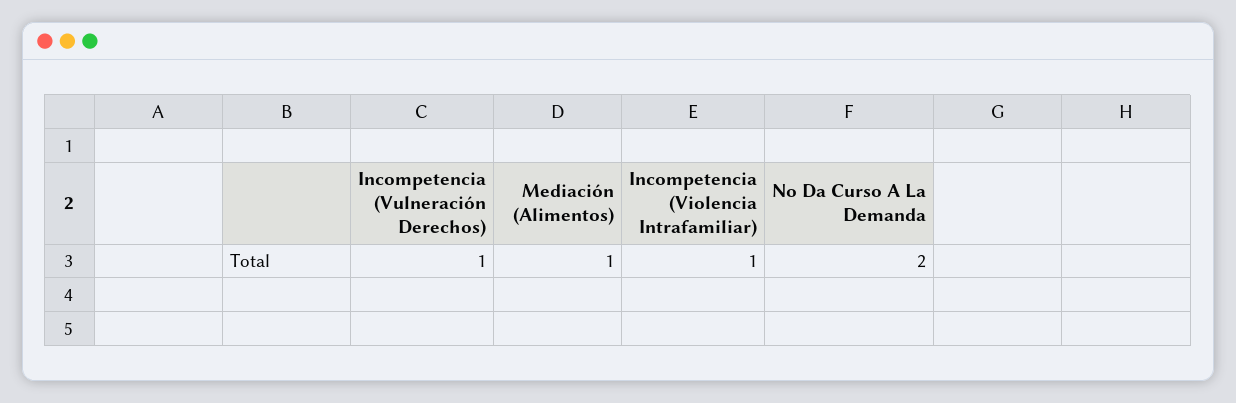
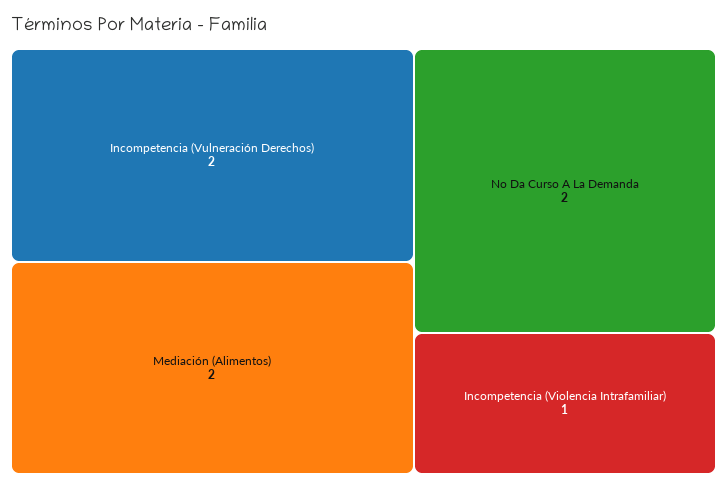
Incompetencia (Vulneración Derechos): 1 -> 2
Mediación (Alimentos): 1 -> 2

